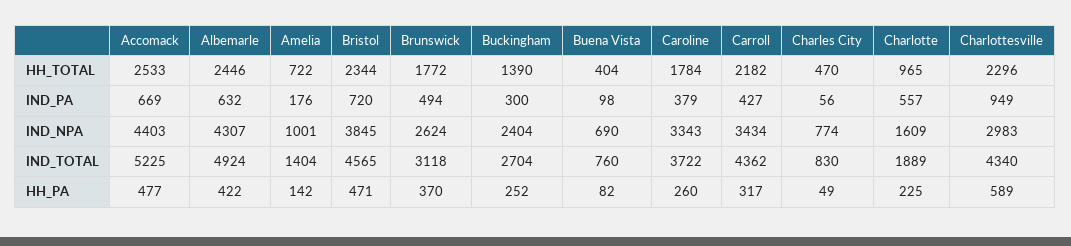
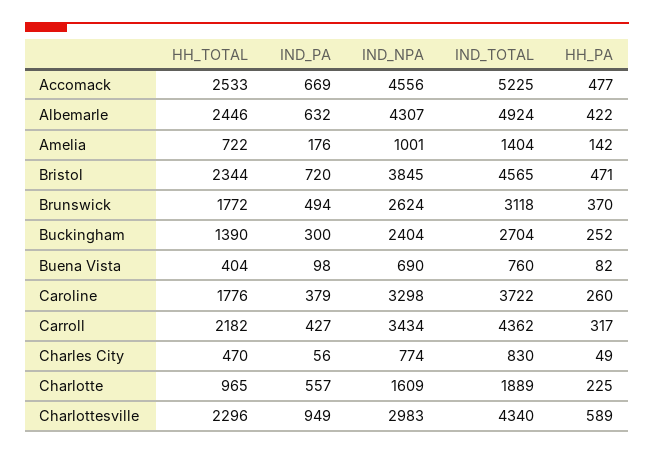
Caroline, HH_TOTAL: 1784 -> 1776
Accomack, IND_NPA: 4403 -> 4556
Caroline, IND_NPA: 3343 -> 3298

